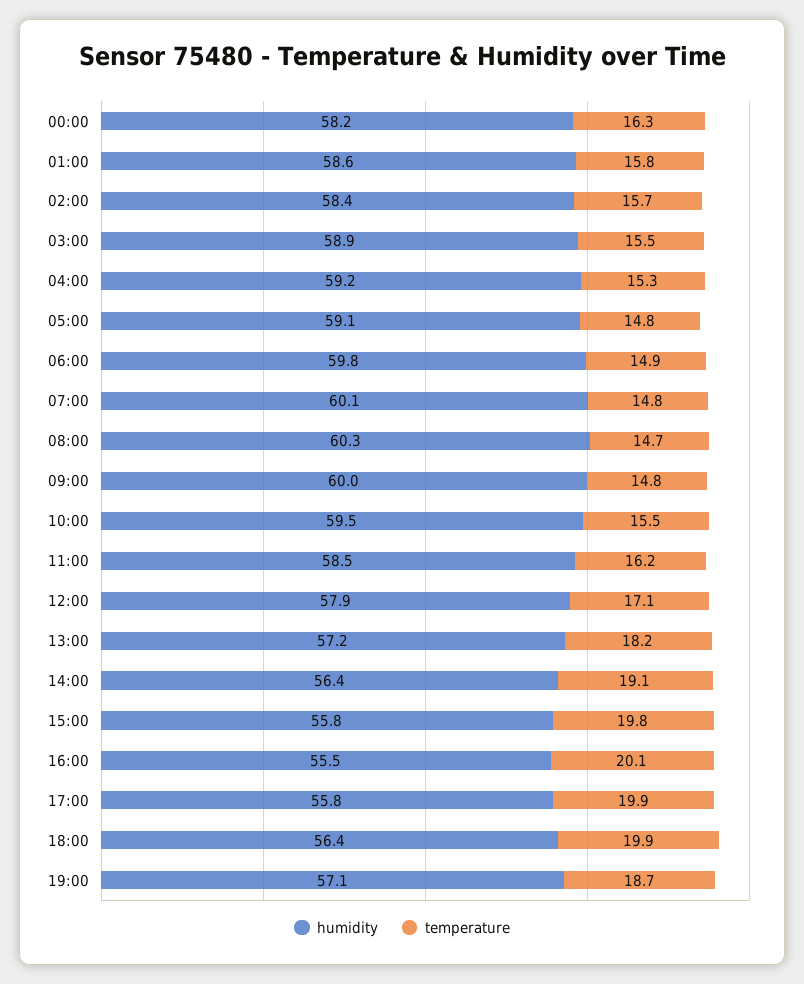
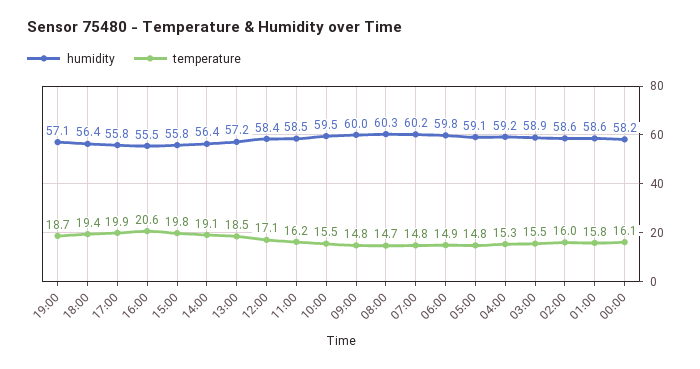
temperature, 00:00: 16.3 -> 16.1
humidity, 02:00: 58.4 -> 58.6
temperature, 02:00: 15.7 -> 16
humidity, 07:00: 60.1 -> 60.2
humidity, 12:00: 57.9 -> 58.4
temperature, 13:00: 18.2 -> 18.5
temperature, 16:00: 20.1 -> 20.6
temperature, 18:00: 19.9 -> 19.4

